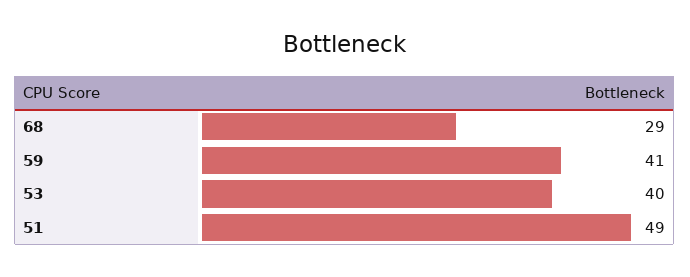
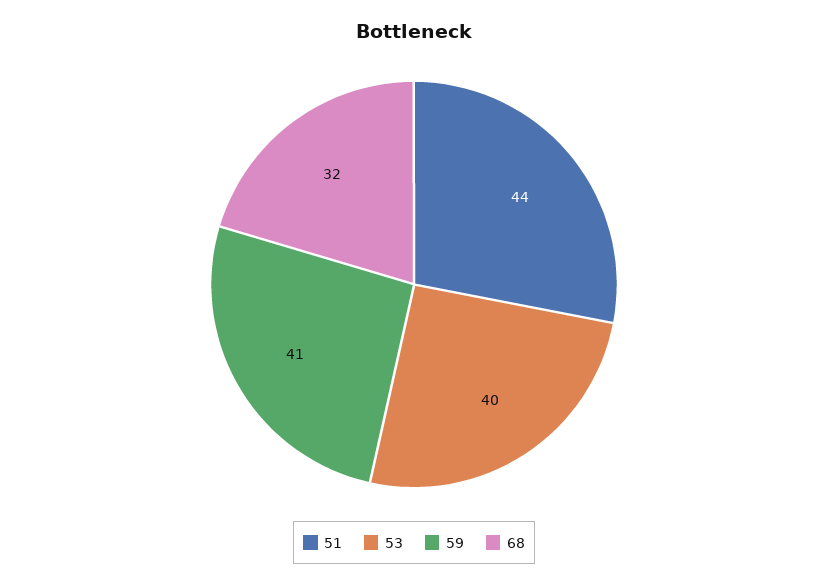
68: 29 -> 32
51: 49 -> 44

